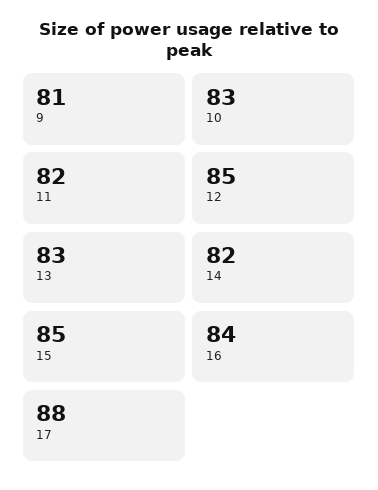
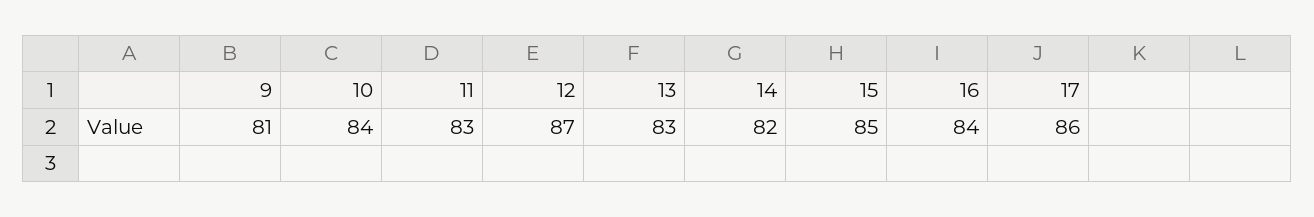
10: 83 -> 84
11: 82 -> 83
12: 85 -> 87
17: 88 -> 86

